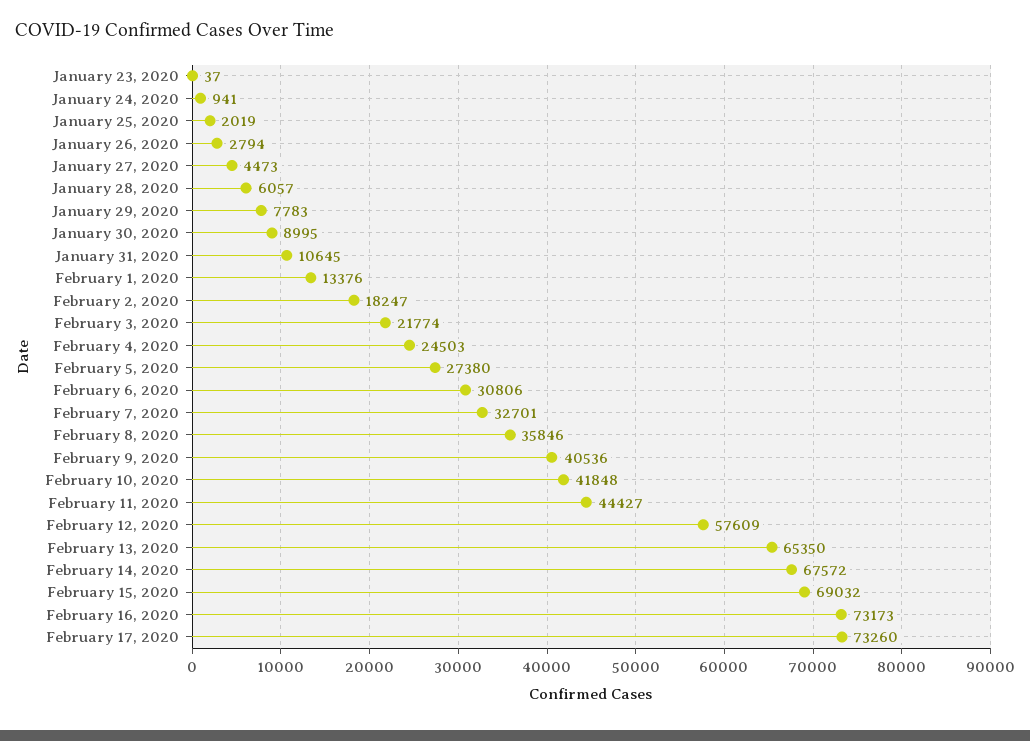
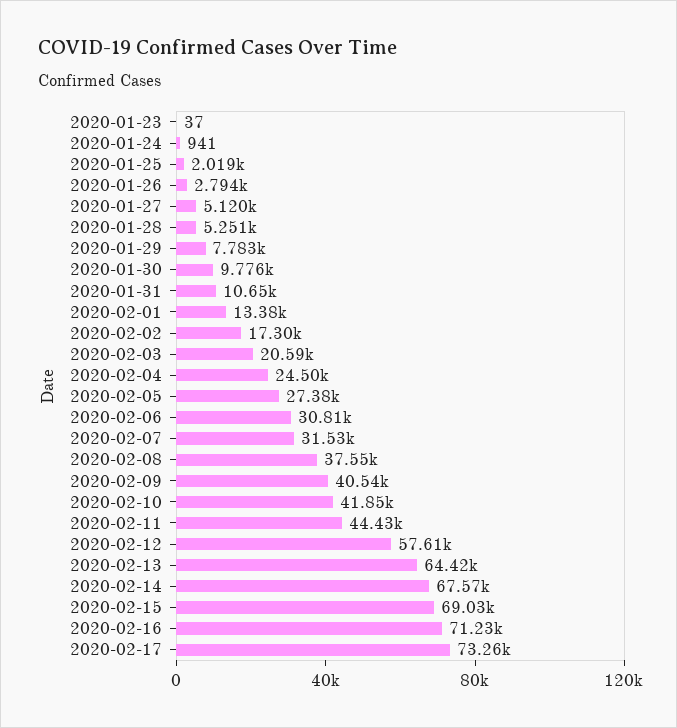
January 27, 2020: 4473 -> 5120
January 28, 2020: 6057 -> 5251
January 30, 2020: 8995 -> 9776
February 2, 2020: 18247 -> 17300
February 3, 2020: 21774 -> 20590
February 7, 2020: 32701 -> 31530
February 8, 2020: 35846 -> 37550
February 13, 2020: 65350 -> 64420
February 16, 2020: 73173 -> 71230

